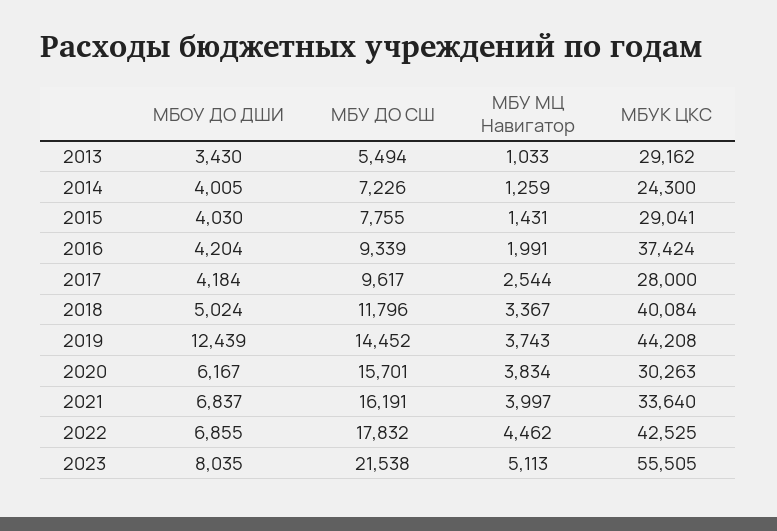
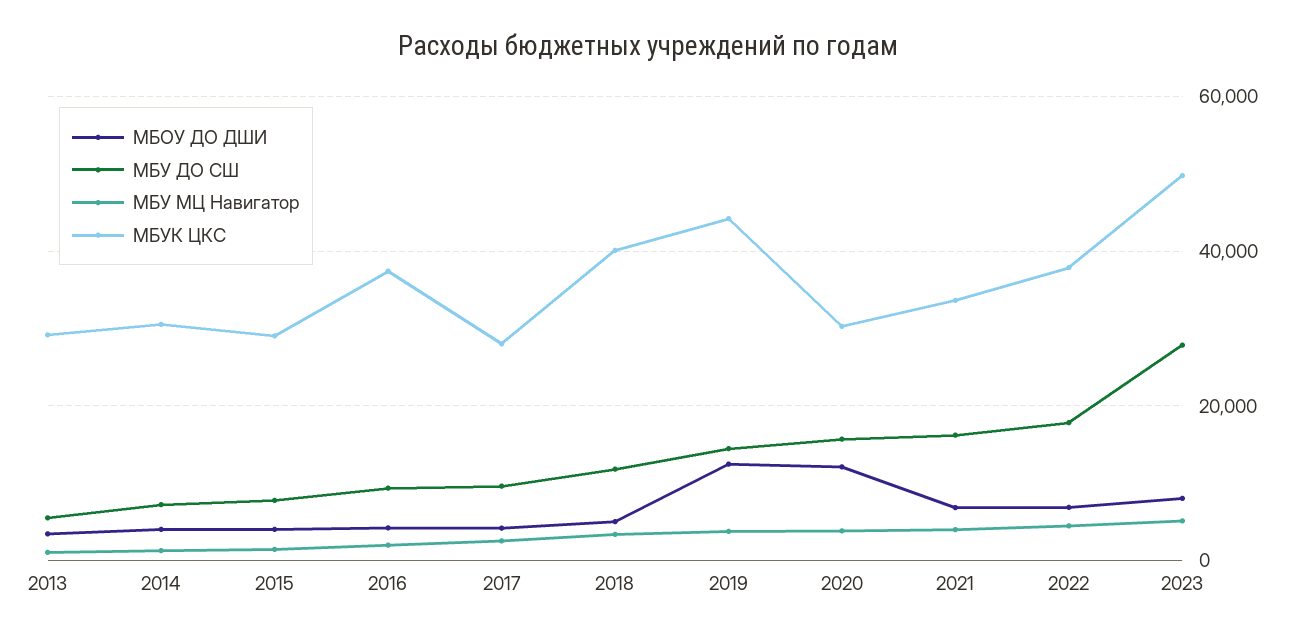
МБУК ЦКС, 2014: 24300 -> 30000
МБОУ ДО ДШИ, 2020: 6167 -> 12000
МБУК ЦКС, 2022: 42525 -> 38000
МБУ ДО СШ, 2023: 21538 -> 28000
МБУК ЦКС, 2023: 55505 -> 50000

